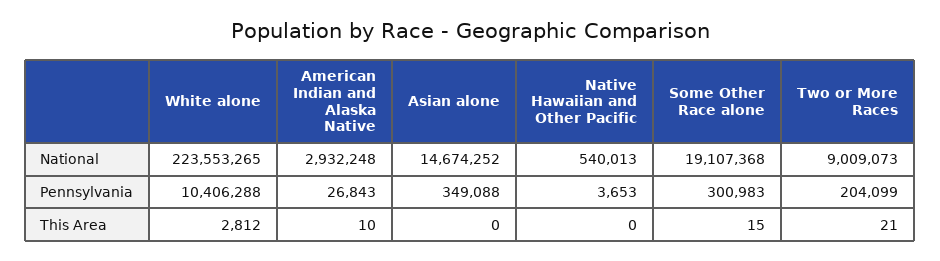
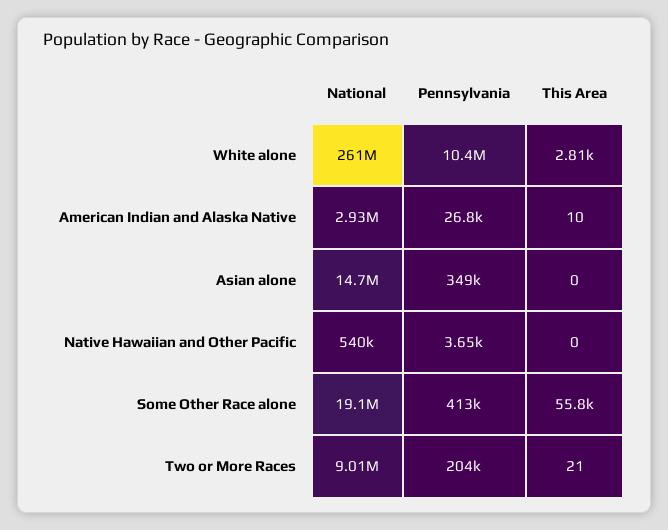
White alone, National: 223553265 -> 261000000
Some Other Race alone, Pennsylvania: 300983 -> 413000
Some Other Race alone, This Area: 15 -> 55800

